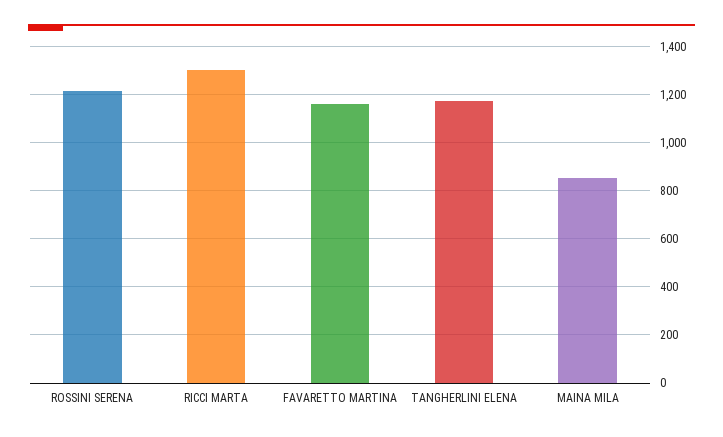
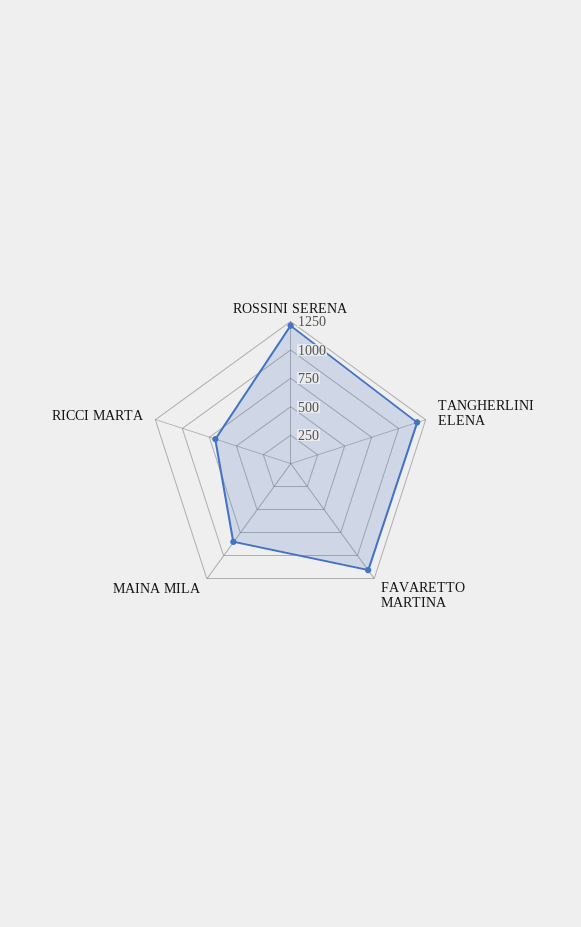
RICCI MARTA: 1300 -> 750

